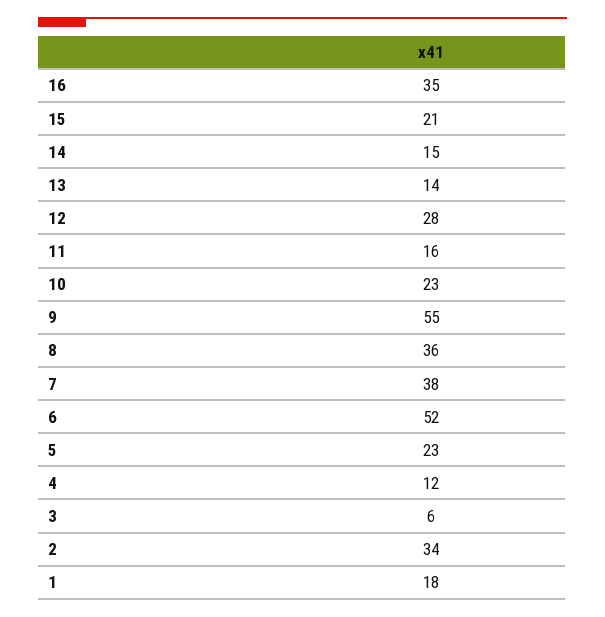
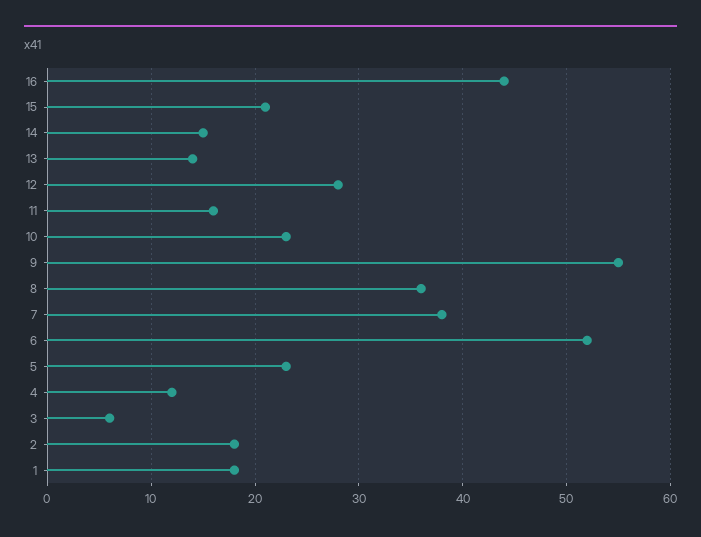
16: 35 -> 44
2: 34 -> 18

